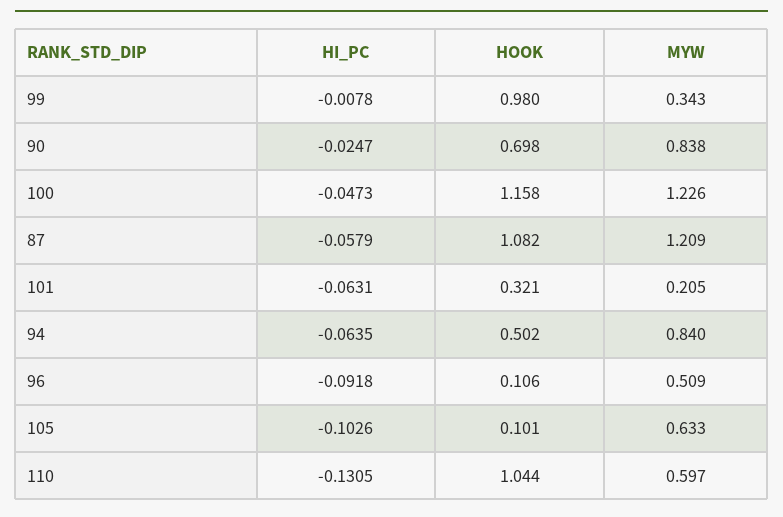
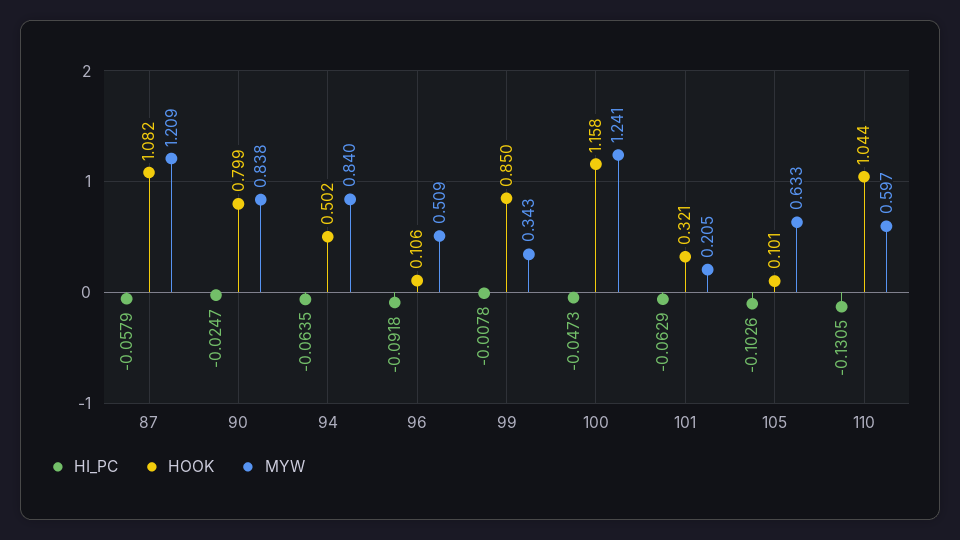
HOOK, 99: 0.98 -> 0.85
HOOK, 90: 0.698 -> 0.799
MYW, 100: 1.226 -> 1.241
HI_PC, 101: -0.0631 -> -0.0629

